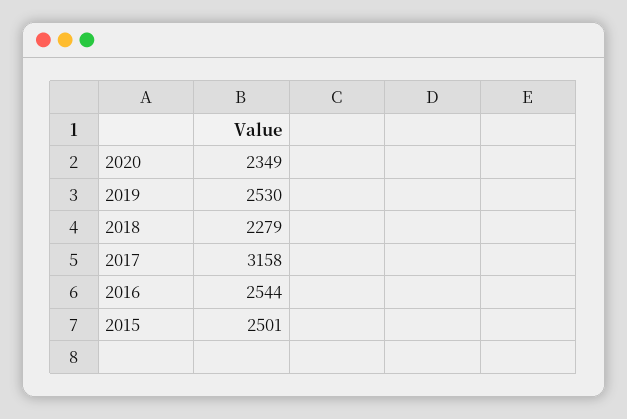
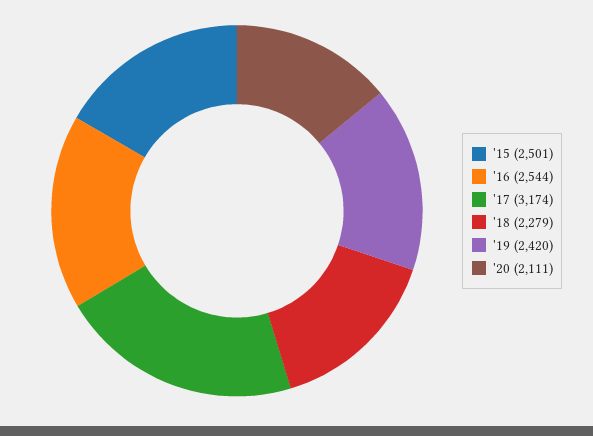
2020: 2349 -> 2111
2019: 2530 -> 2420
2017: 3158 -> 3174

